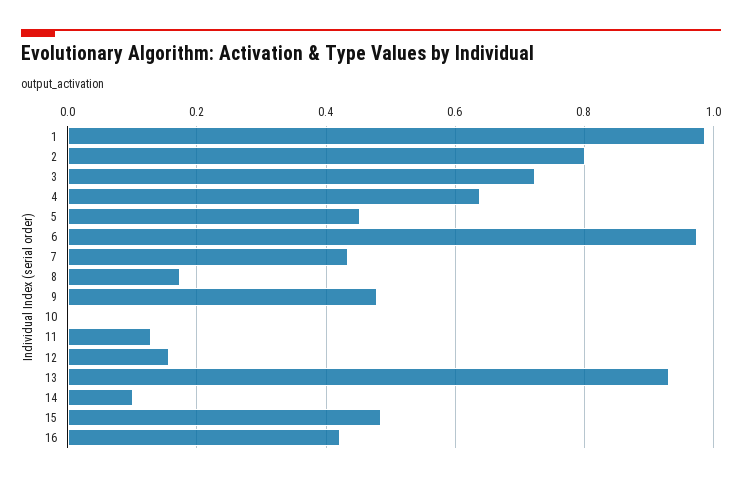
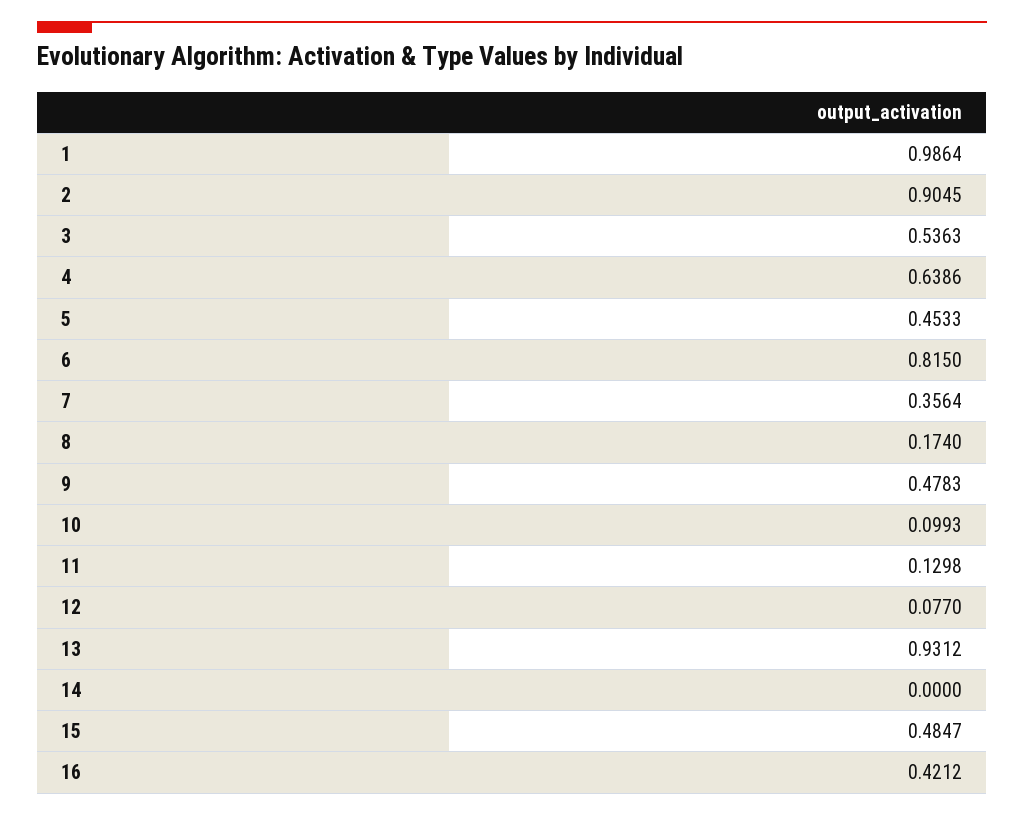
2: 0.8 -> 0.9045
3: 0.72 -> 0.5363
6: 0.98 -> 0.815
7: 0.44 -> 0.3564
10: 0 -> 0.0993
12: 0.16 -> 0.077
14: 0.1 -> 0

